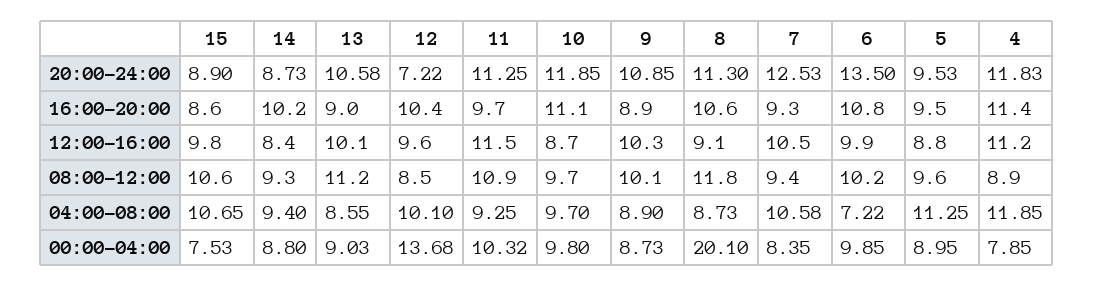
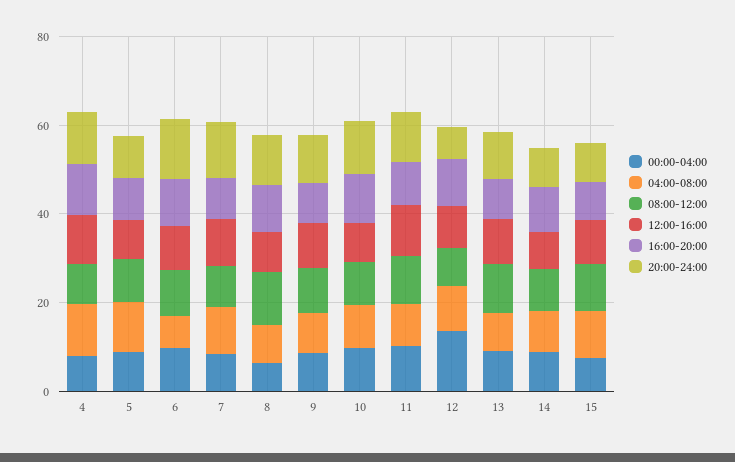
00:00-04:00, 8: 20.1 -> 5

